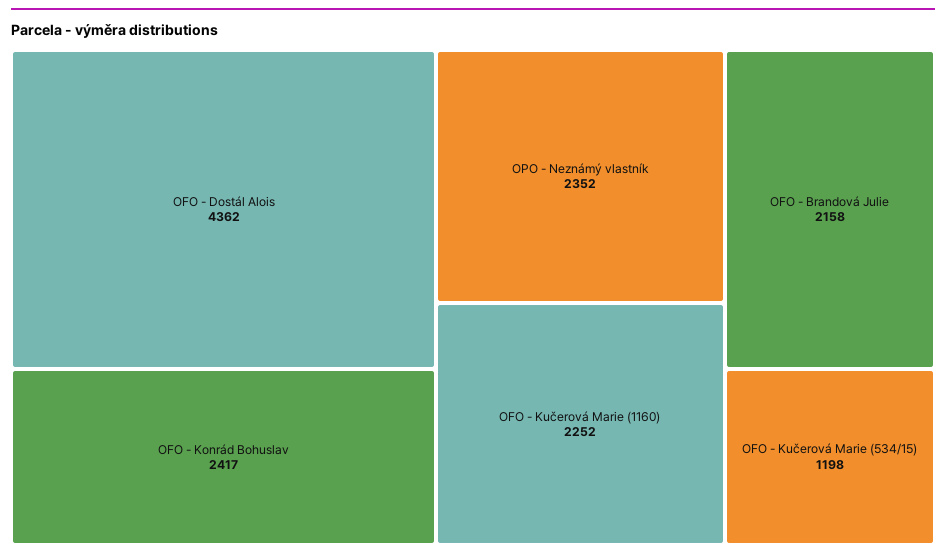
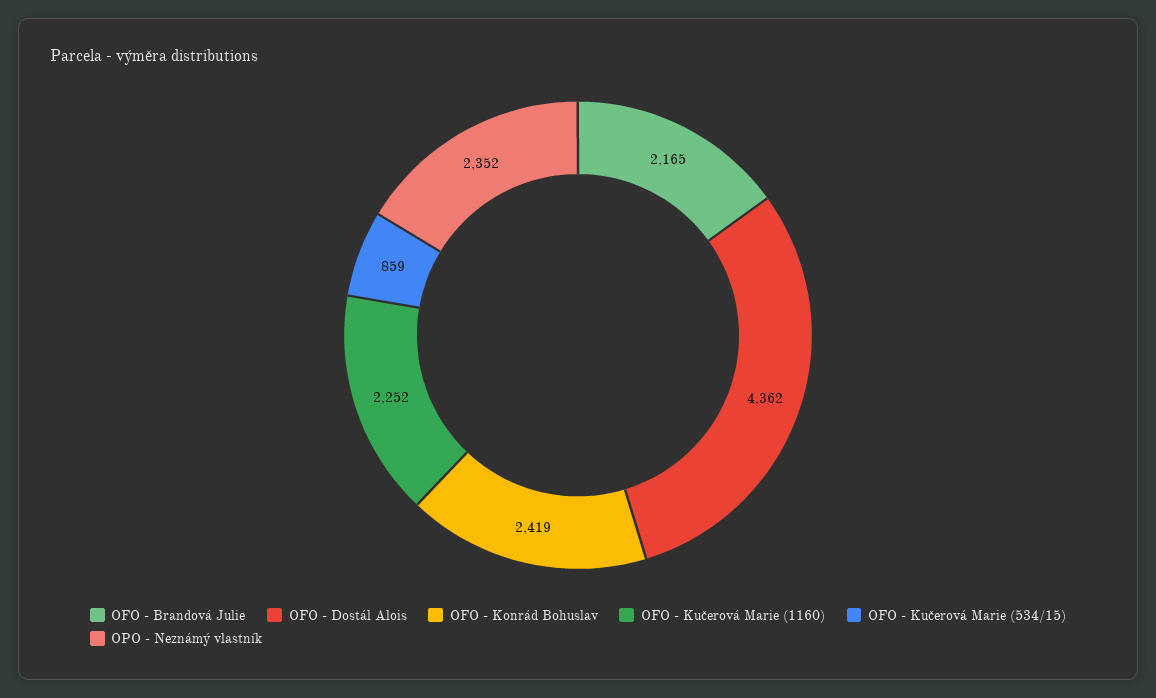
OFO - Konrád Bohuslav: 2417 -> 2419
OFO - Brandová Julie: 2158 -> 2165
OFO - Kučerová Marie (534/15): 1198 -> 859

